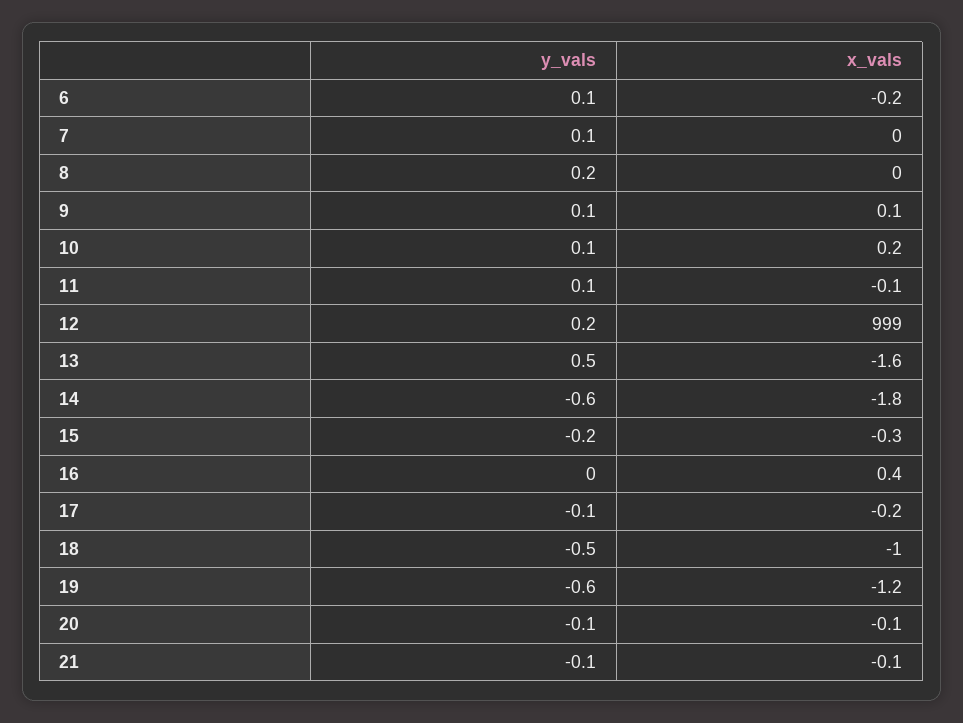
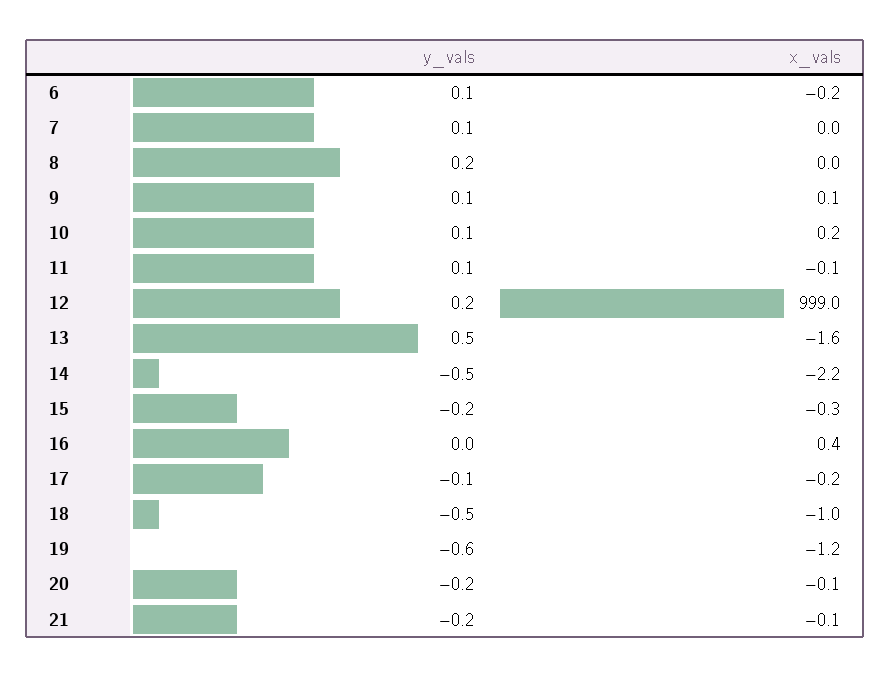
y_vals, 14: -0.6 -> -0.5
x_vals, 14: -1.8 -> -2.2
y_vals, 20: -0.1 -> -0.2
y_vals, 21: -0.1 -> -0.2

